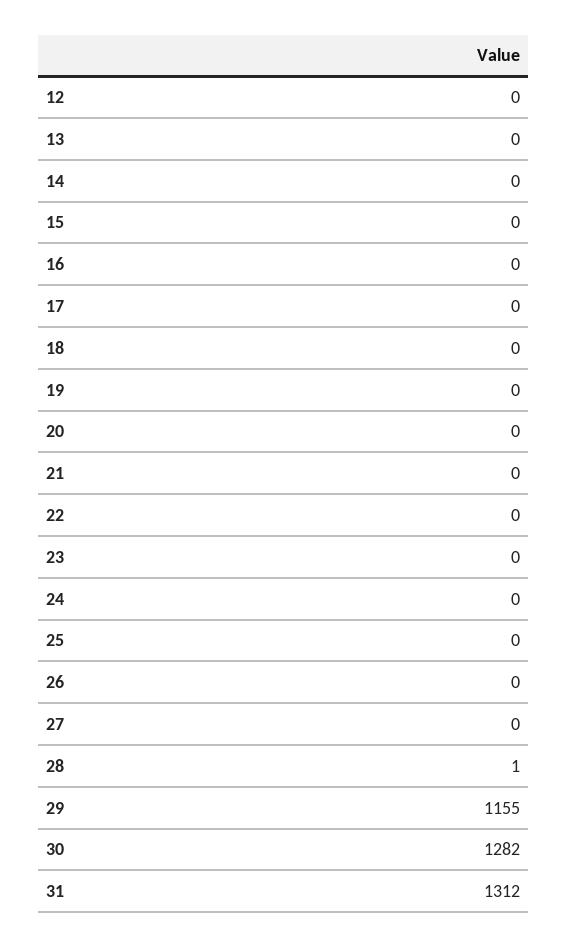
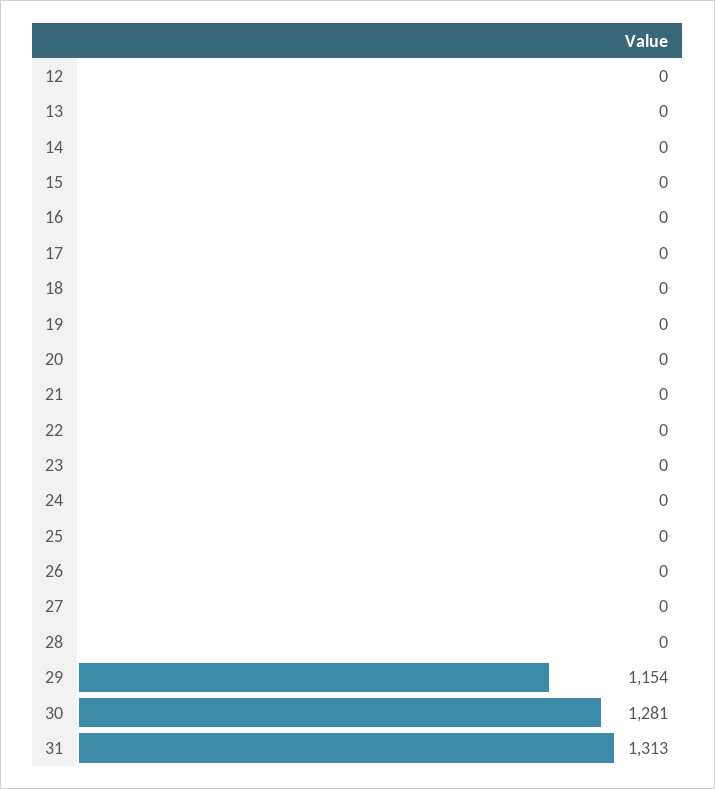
28: 1 -> 0
29: 1155 -> 1154
30: 1282 -> 1281
31: 1312 -> 1313

